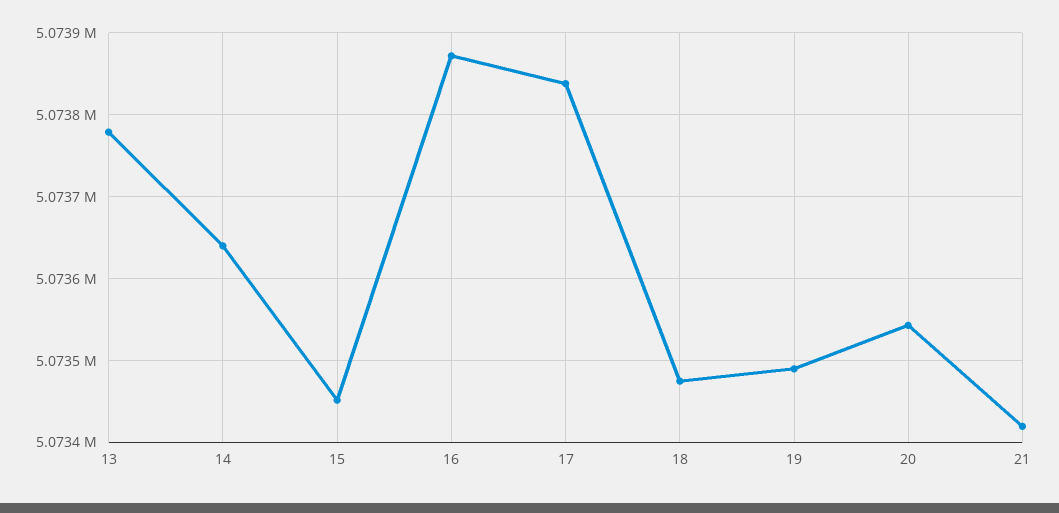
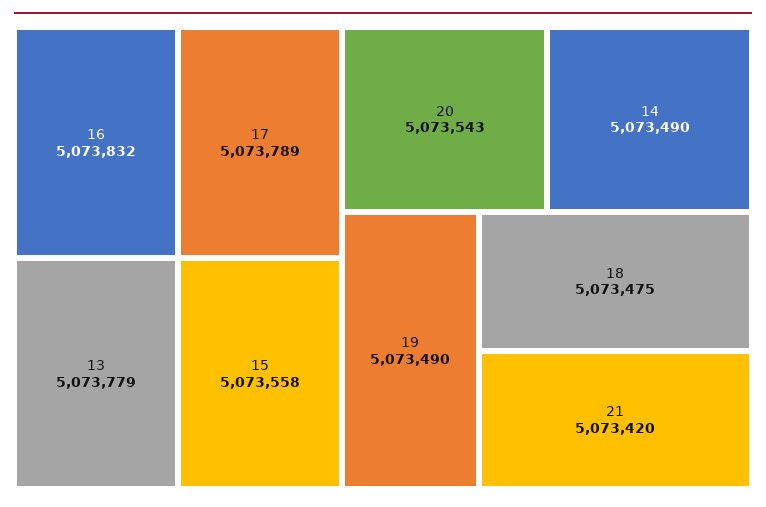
14: 5073640 -> 5073490
15: 5073450 -> 5073558
16: 5073870 -> 5073832
17: 5073840 -> 5073789

